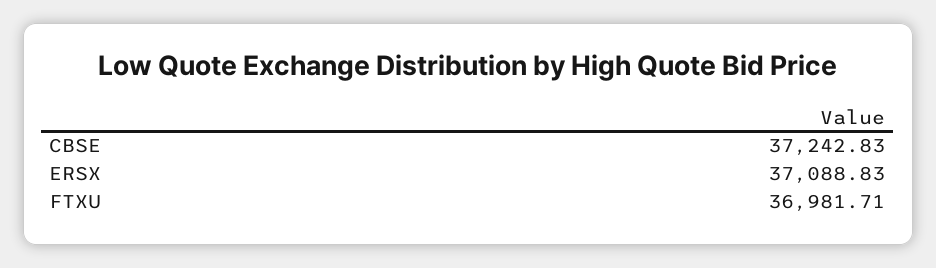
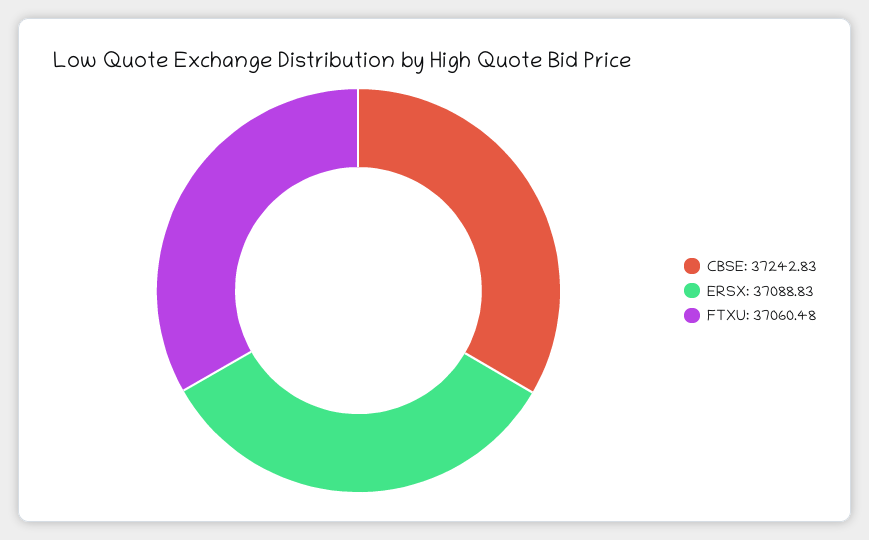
FTXU: 36981.71 -> 37060.48

